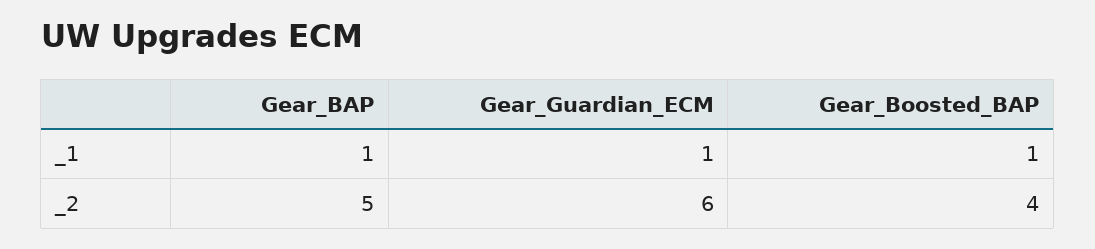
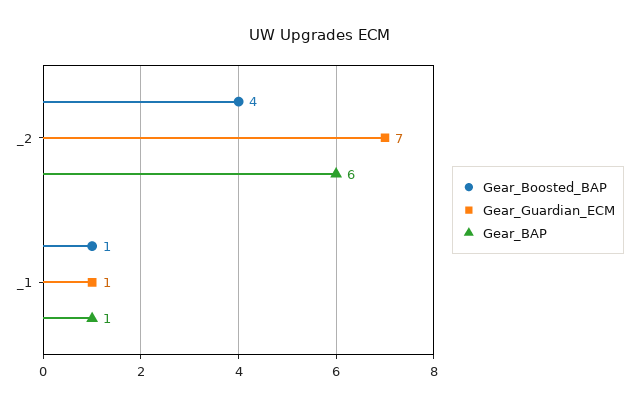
Gear_BAP, _2: 5 -> 6
Gear_Guardian_ECM, _2: 6 -> 7

